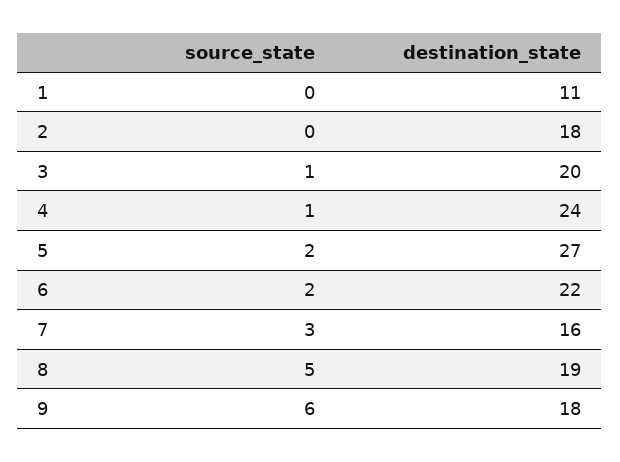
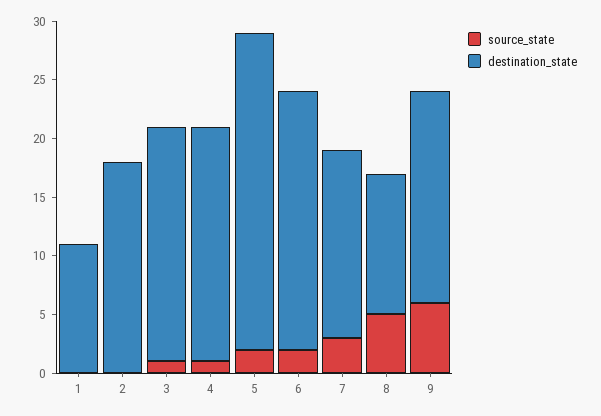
destination_state, 4: 24 -> 20
destination_state, 8: 19 -> 12

